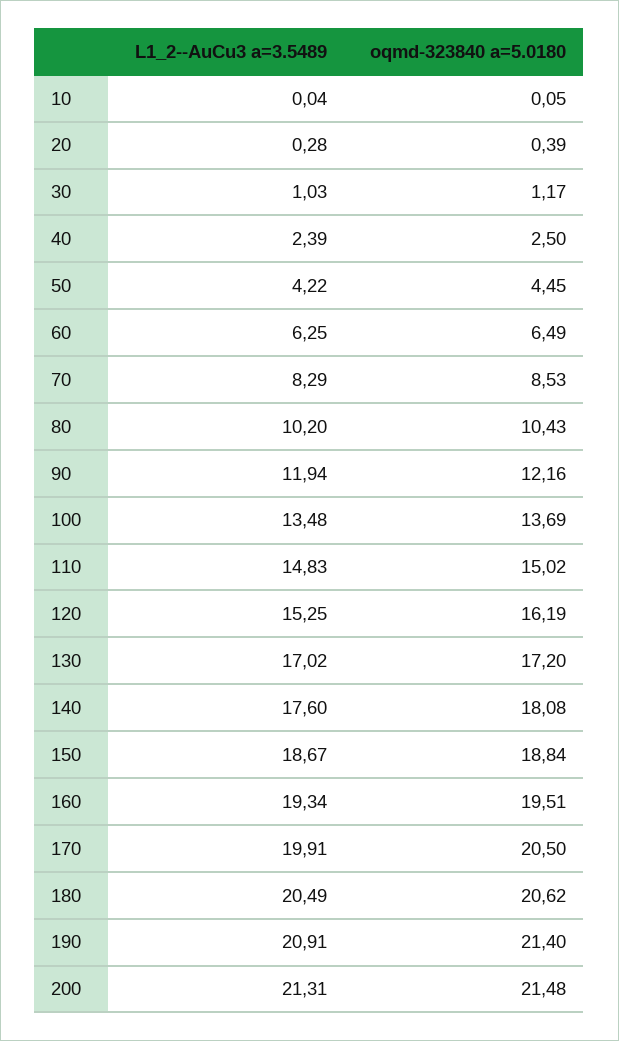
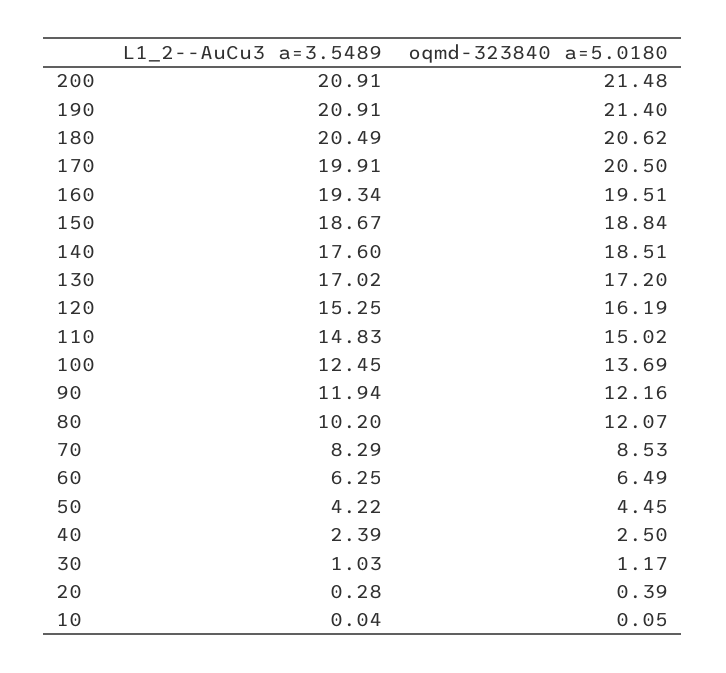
oqmd-323840 a=5.0180, 80: 10.43 -> 12.07
L1_2--AuCu3 a=3.5489, 100: 13.48 -> 12.45
oqmd-323840 a=5.0180, 140: 18.08 -> 18.51
L1_2--AuCu3 a=3.5489, 200: 21.31 -> 20.91

